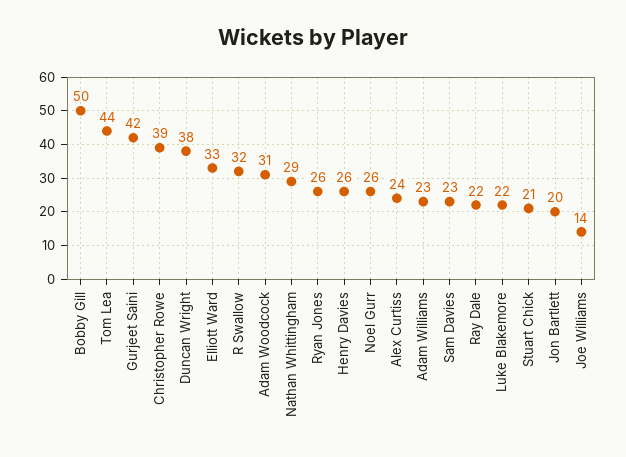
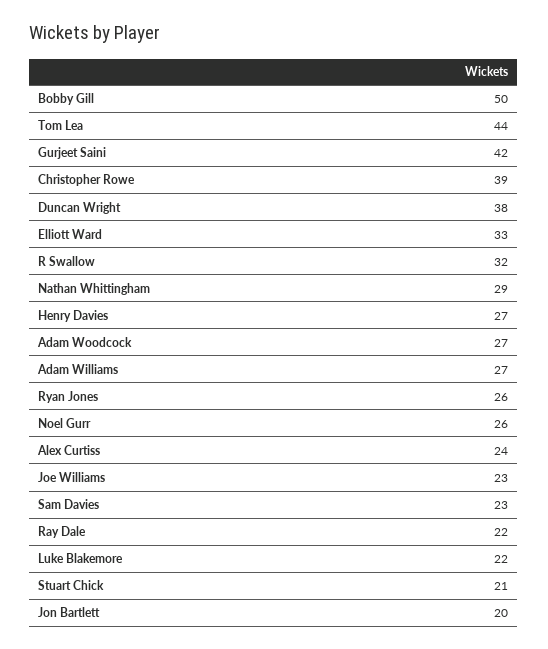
Adam Woodcock: 31 -> 27
Henry Davies: 26 -> 27
Adam Williams: 23 -> 27
Joe Williams: 14 -> 23

